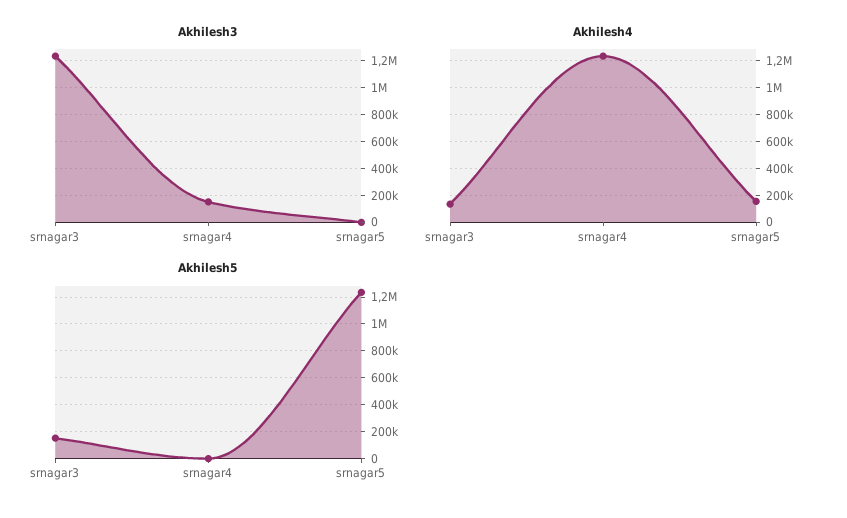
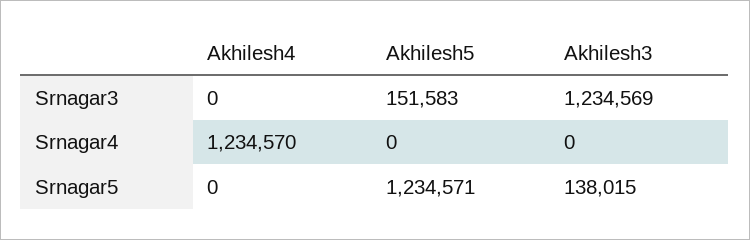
Akhilesh3, srnagar4: 150000 -> 0
Akhilesh3, srnagar5: 0 -> 138015
Akhilesh4, srnagar3: 150000 -> 0
Akhilesh4, srnagar5: 150000 -> 0

